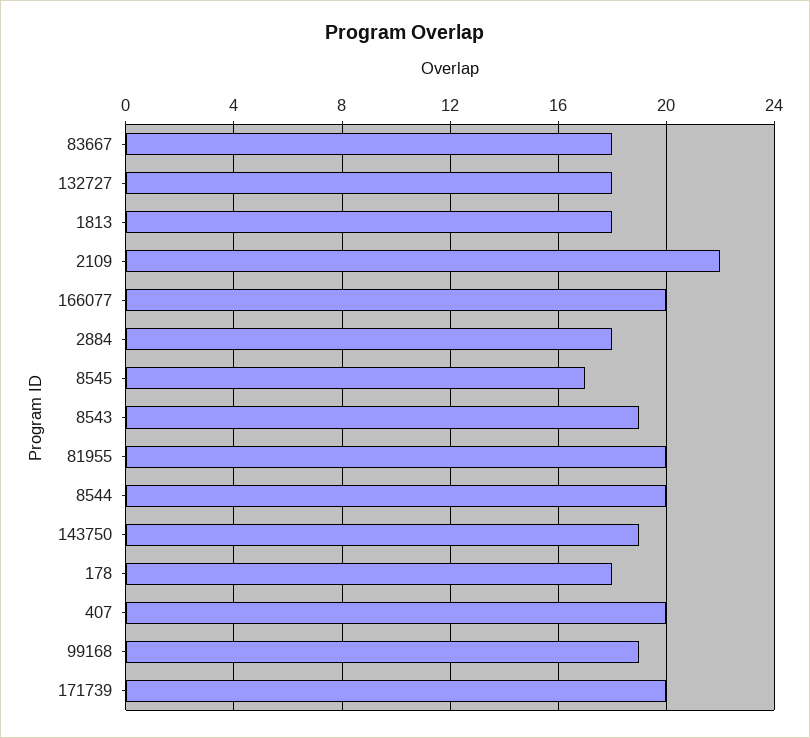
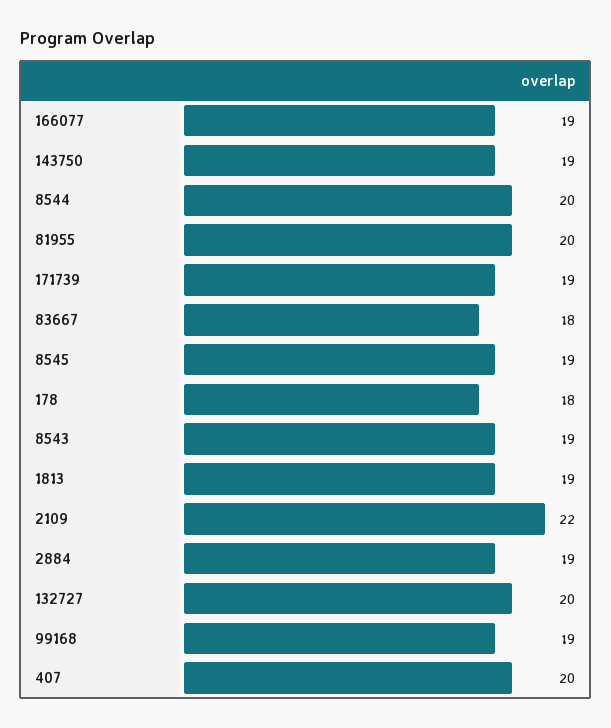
132727: 18 -> 20
1813: 18 -> 19
166077: 20 -> 19
2884: 18 -> 19
8545: 17 -> 19
171739: 20 -> 19

